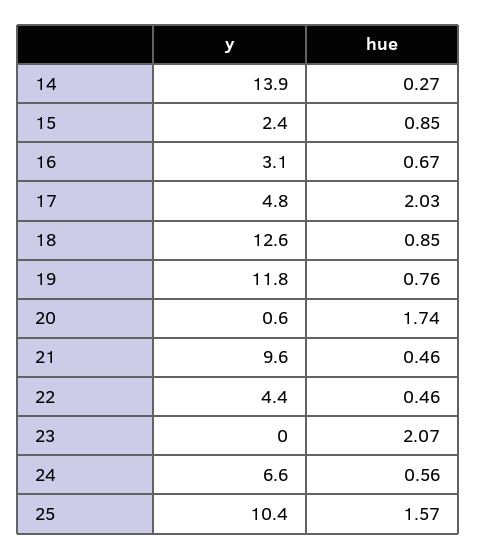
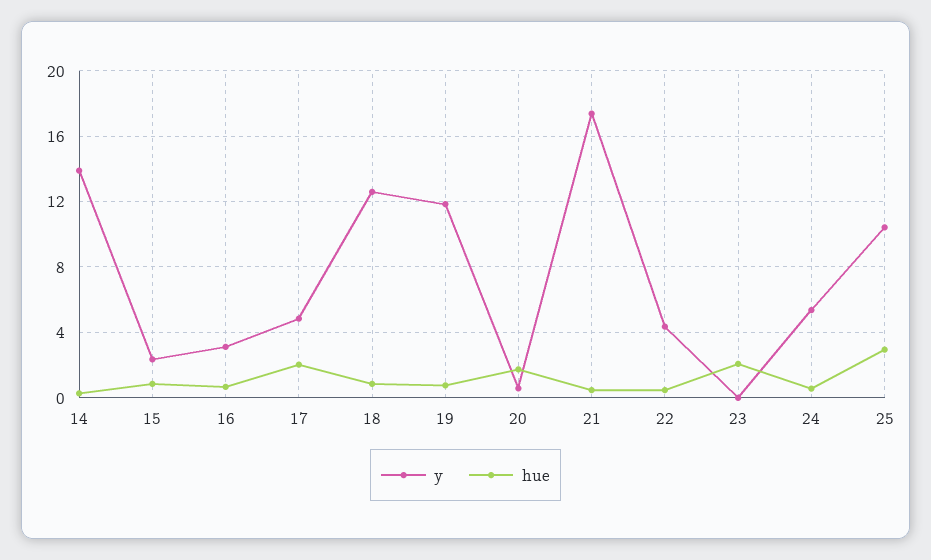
y, 21: 9.6 -> 17.5
y, 24: 6.6 -> 5.5
hue, 25: 1.57 -> 3

